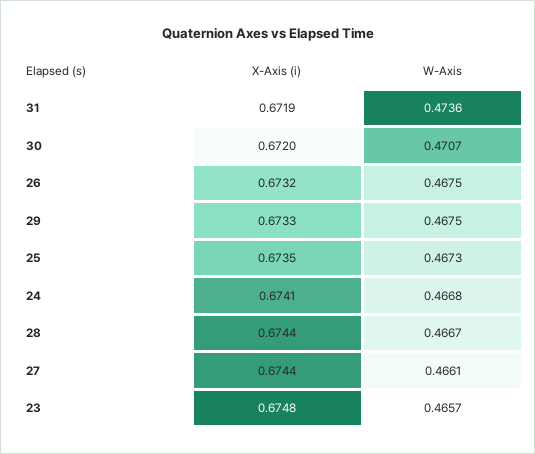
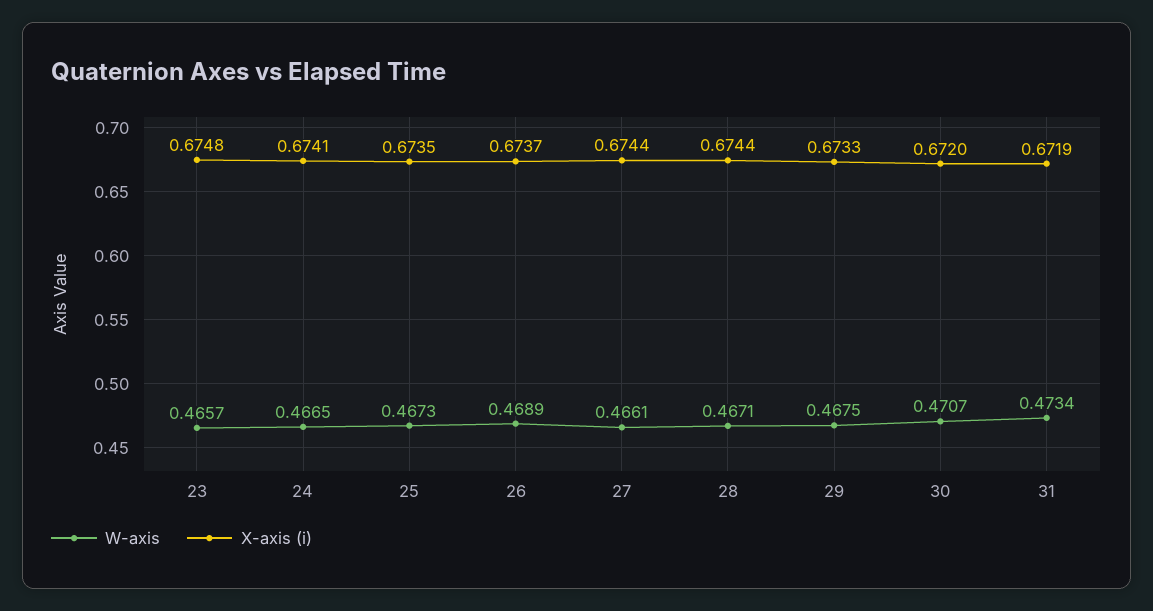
W-Axis, 31: 0.4736 -> 0.4734
X-Axis (i), 26: 0.6732 -> 0.6737
W-Axis, 26: 0.4675 -> 0.4689
W-Axis, 24: 0.4668 -> 0.4665
W-Axis, 28: 0.4667 -> 0.4671

